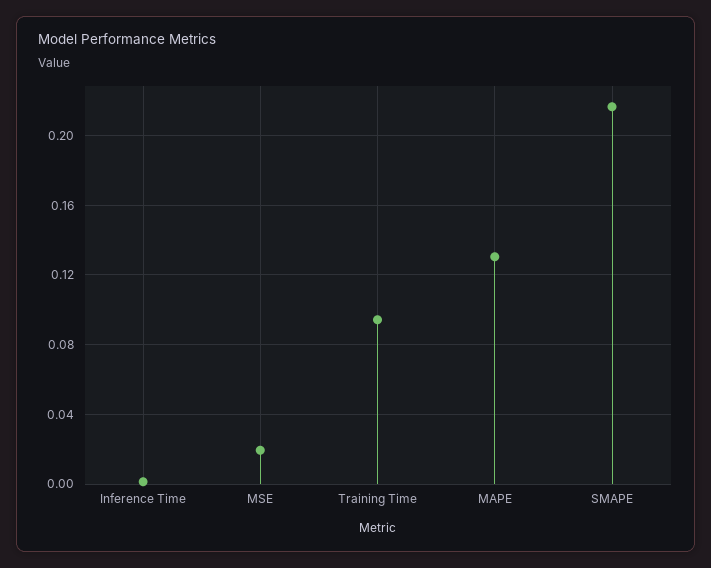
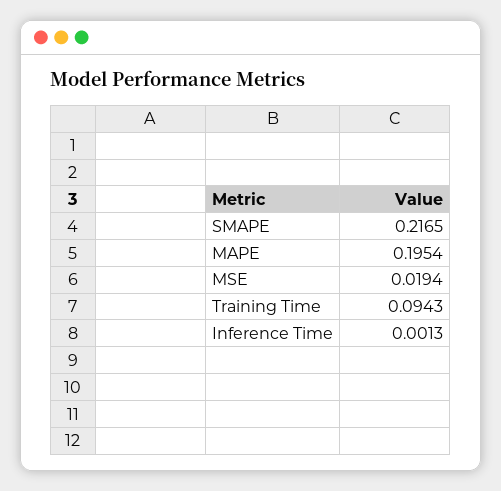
MAPE: 0.13 -> 0.1954

